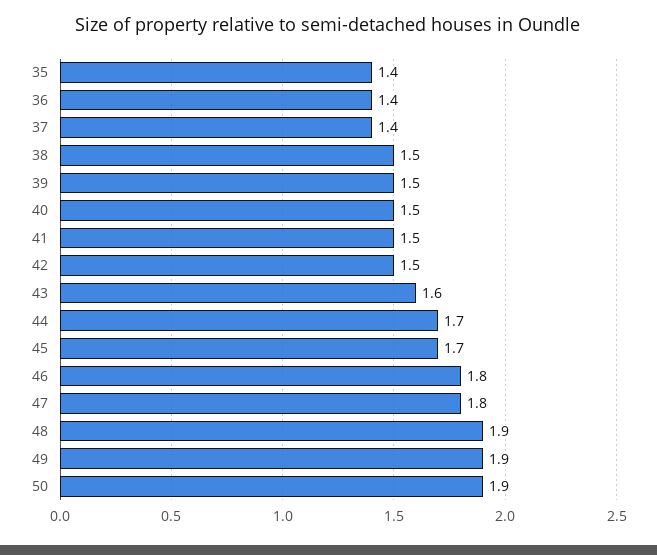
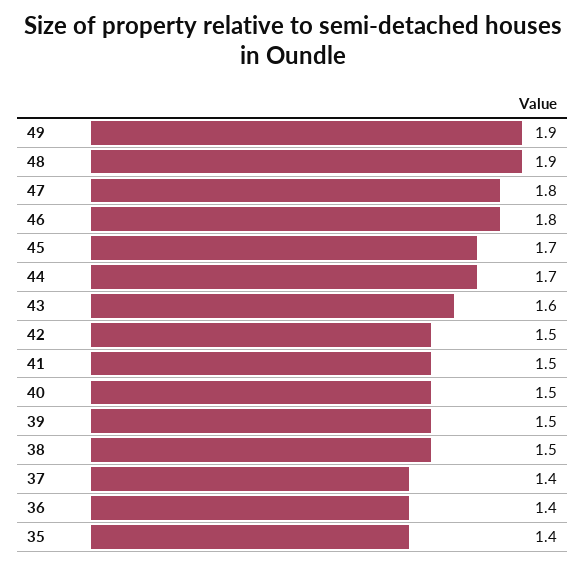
50: 1.9 -> none

